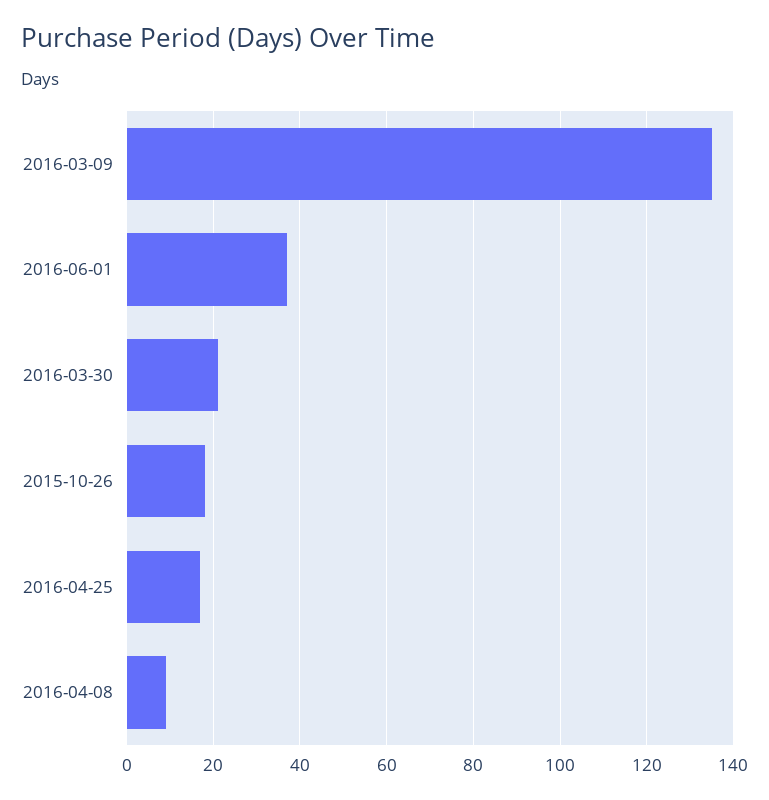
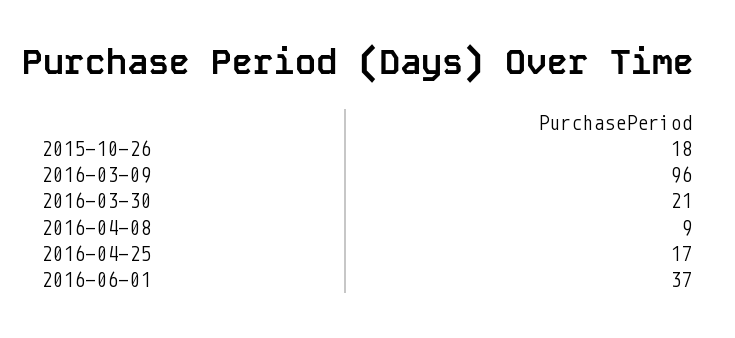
2016-03-09: 135 -> 96

